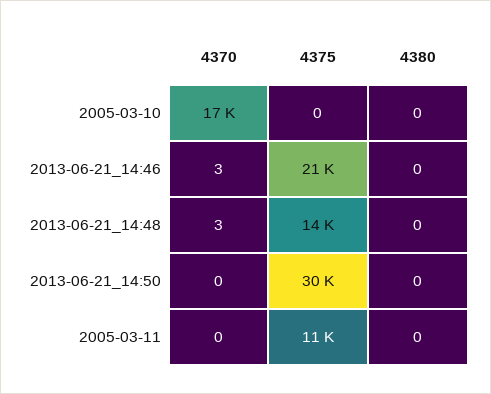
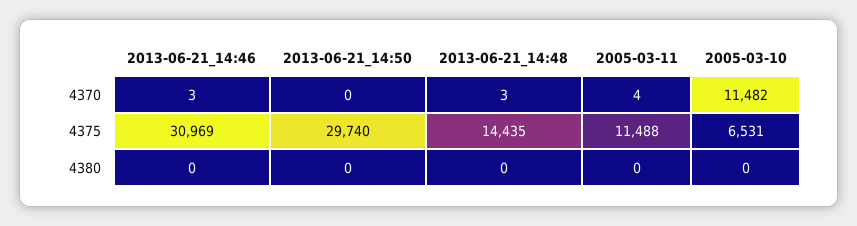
4370, 2005-03-10: 17000 -> 11482
4375, 2005-03-10: 0 -> 6531
4375, 2013-06-21_14:46: 21000 -> 30969
4370, 2005-03-11: 0 -> 4

